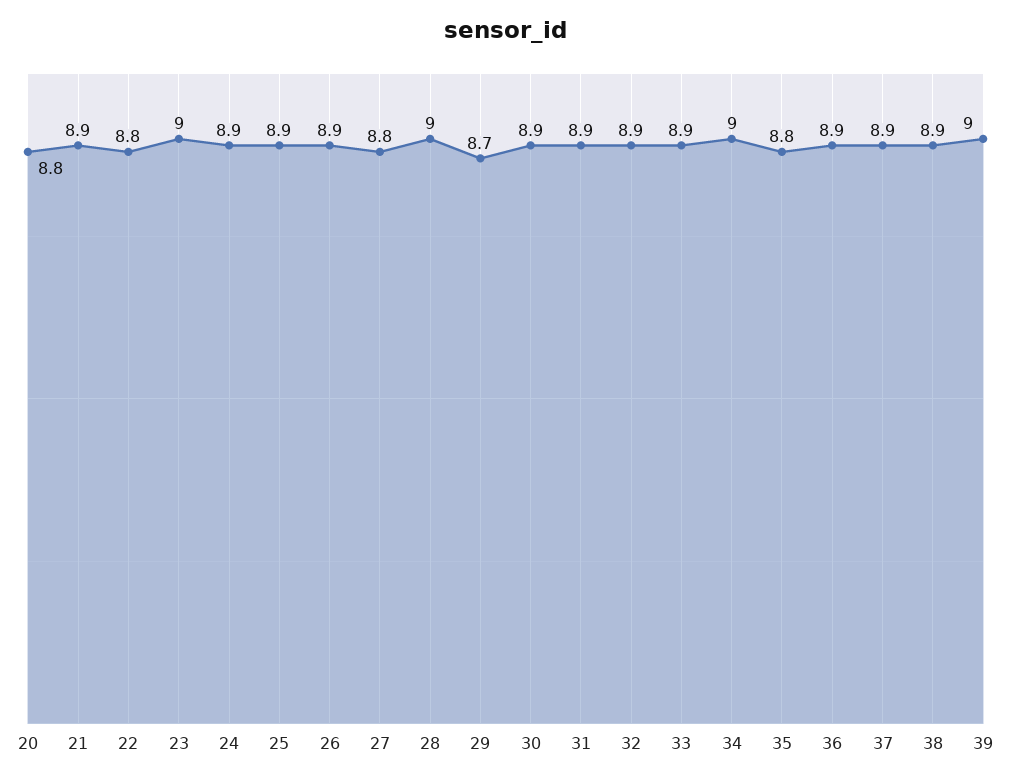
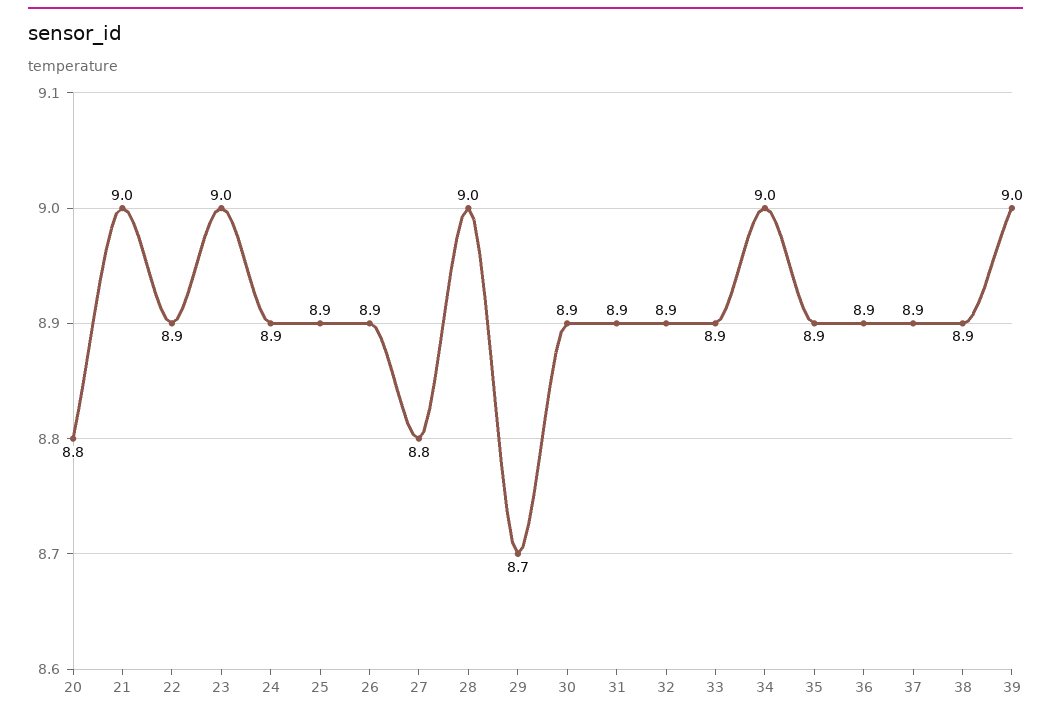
21: 8.9 -> 9
22: 8.8 -> 8.9
35: 8.8 -> 8.9

